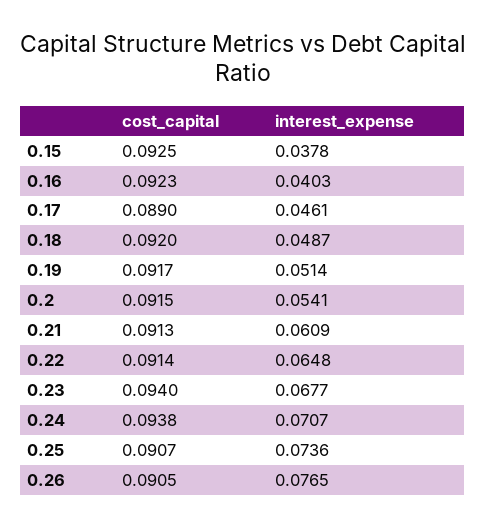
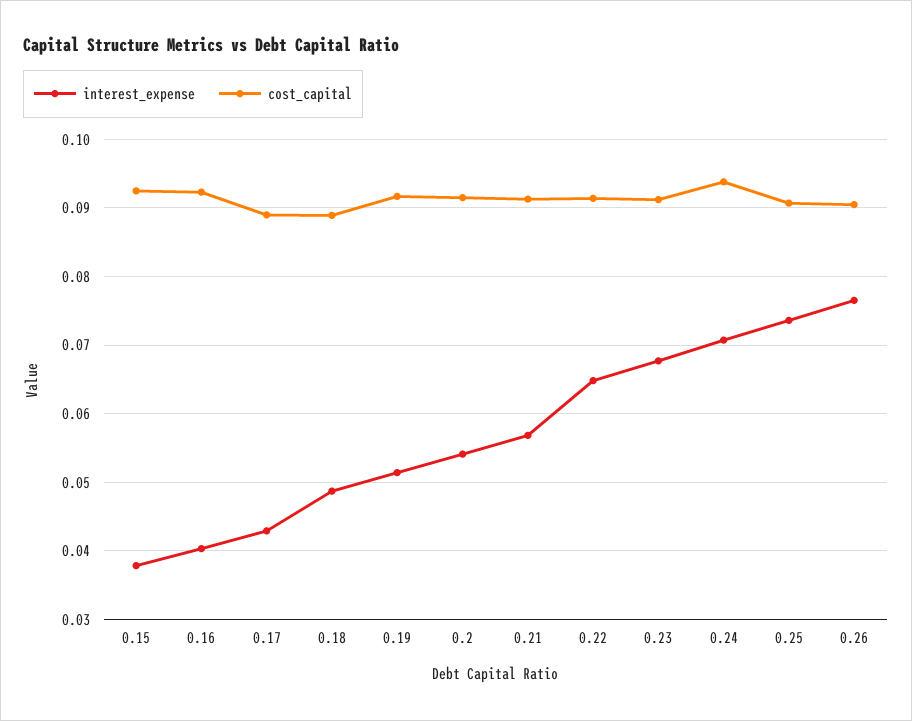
interest_expense, 0.17: 0.0461 -> 0.043
cost_capital, 0.18: 0.092 -> 0.089
interest_expense, 0.21: 0.0609 -> 0.057
cost_capital, 0.23: 0.094 -> 0.091

